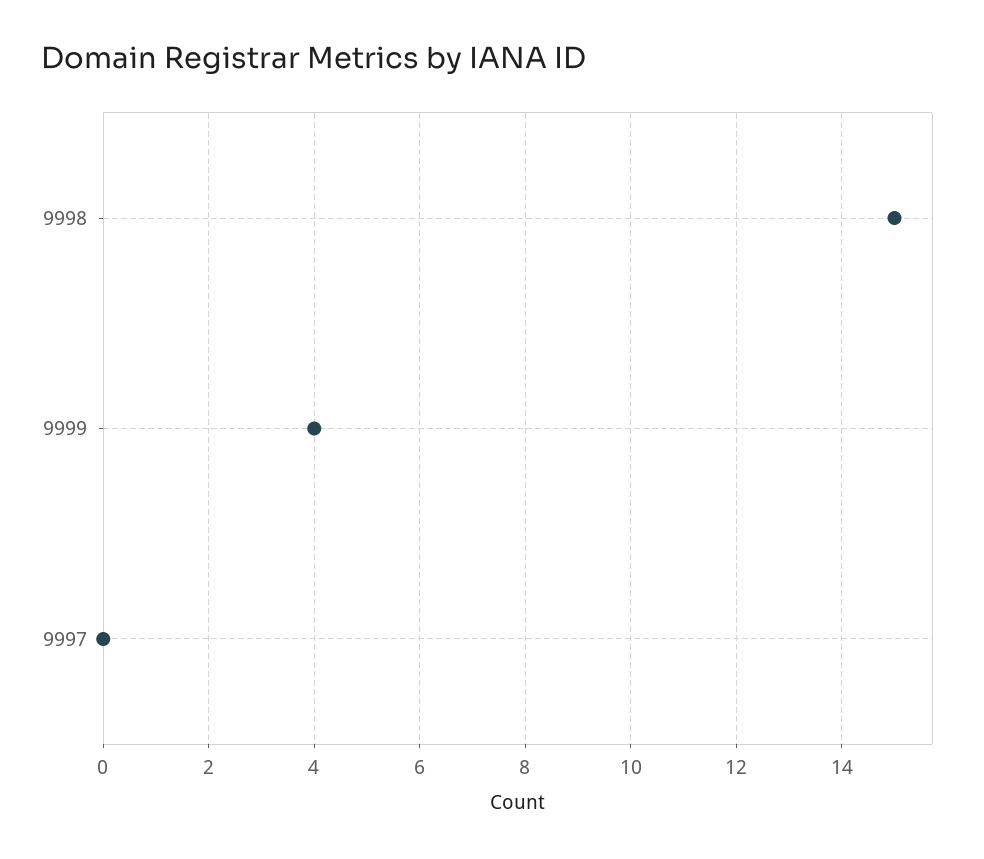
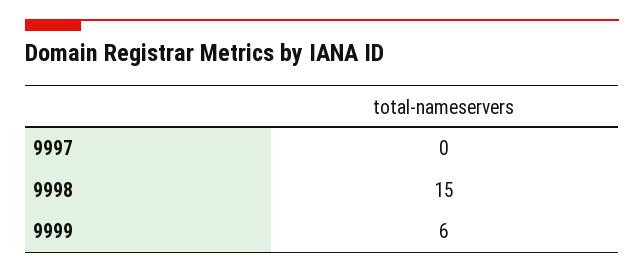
9999: 4 -> 6

